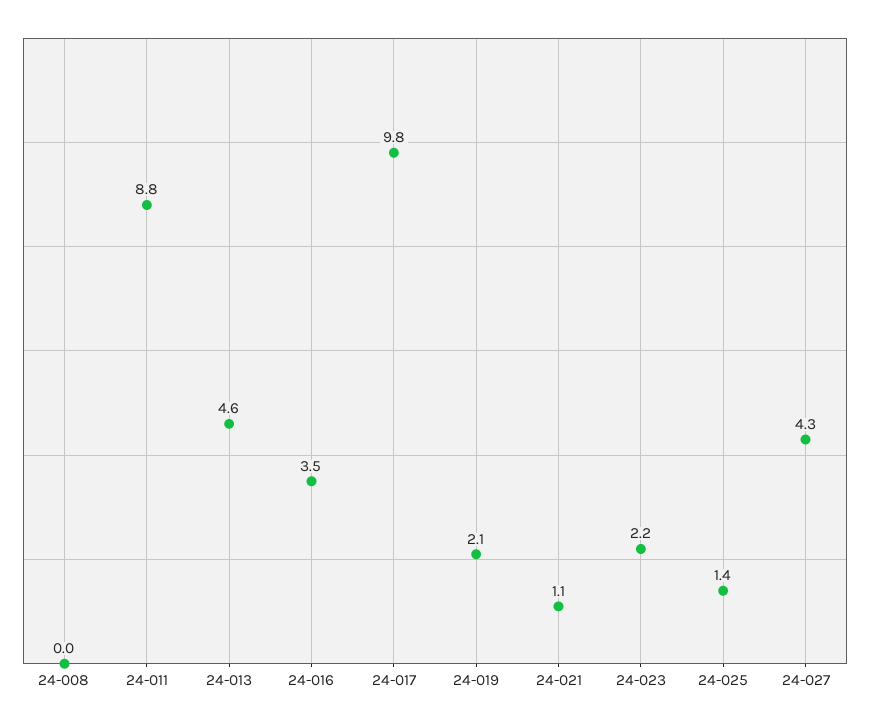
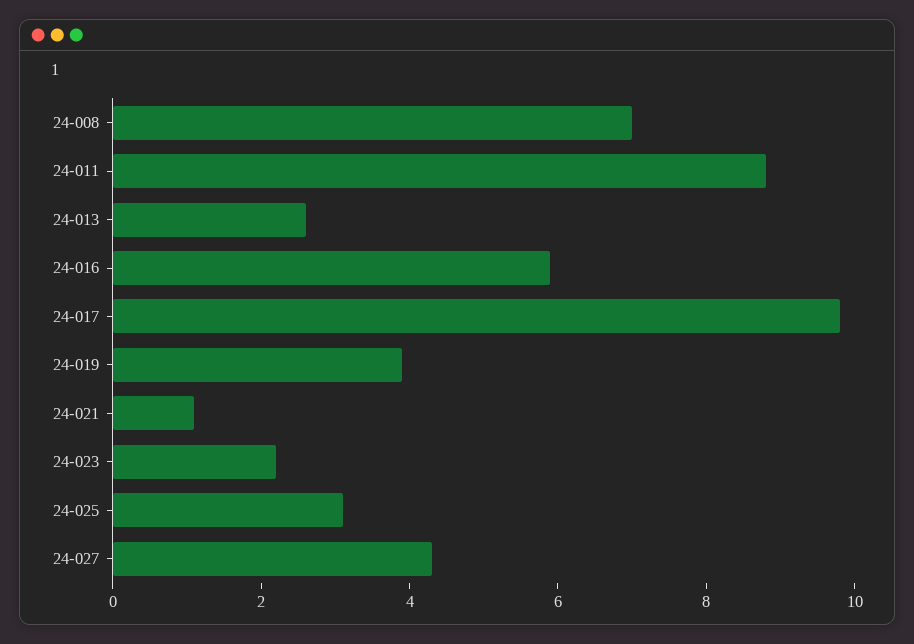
24-008: 0 -> 7
24-013: 4.6 -> 2.5
24-016: 3.5 -> 6
24-019: 2.1 -> 4
24-025: 1.4 -> 3

